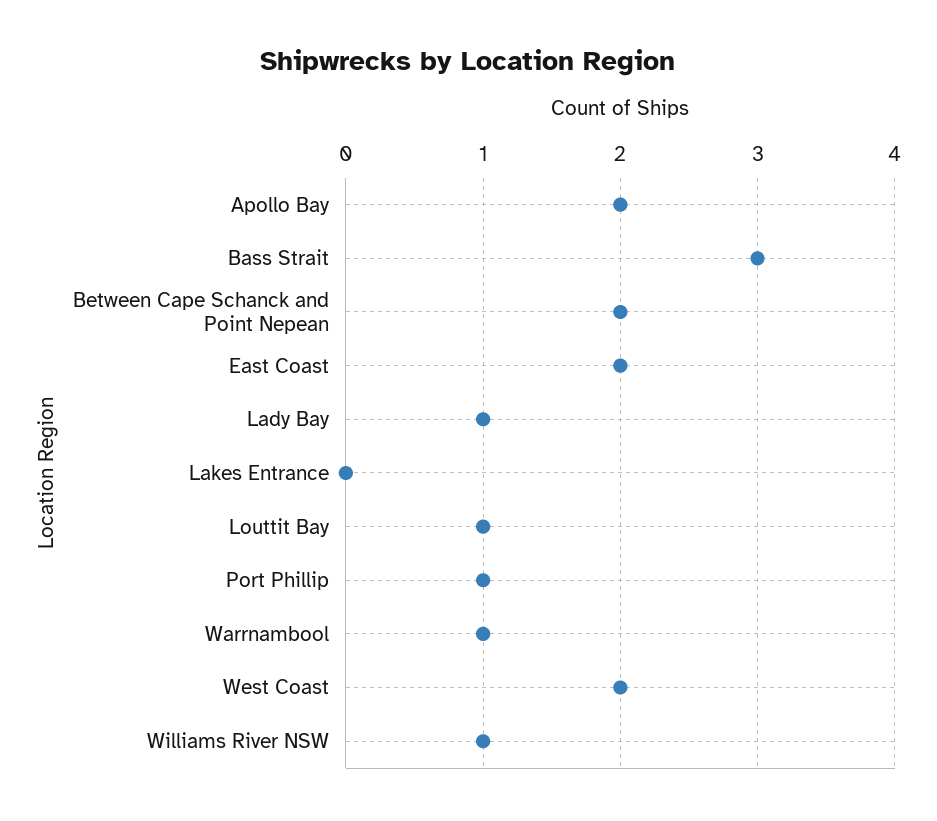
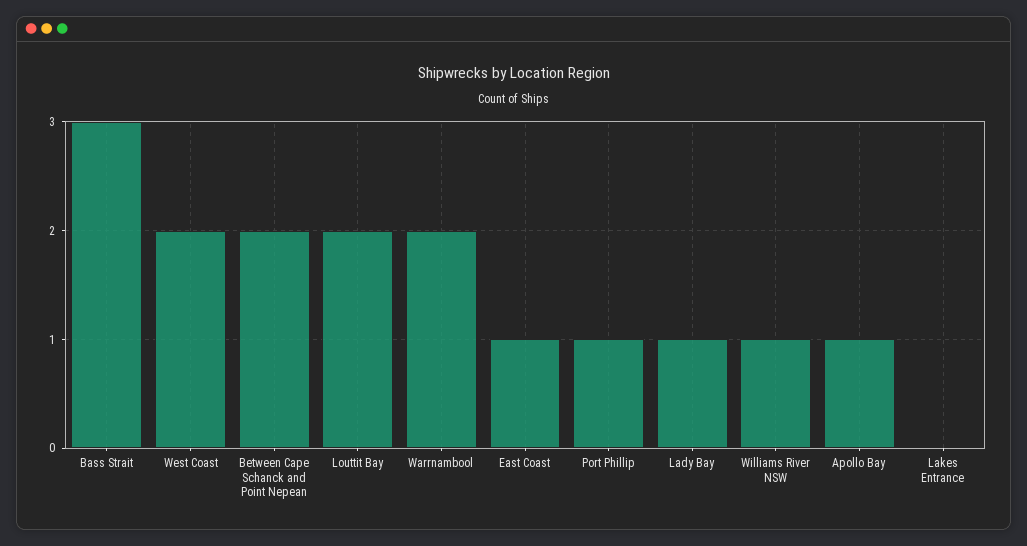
Apollo Bay: 2 -> 1
East Coast: 2 -> 1
Louttit Bay: 1 -> 2
Warrnambool: 1 -> 2

